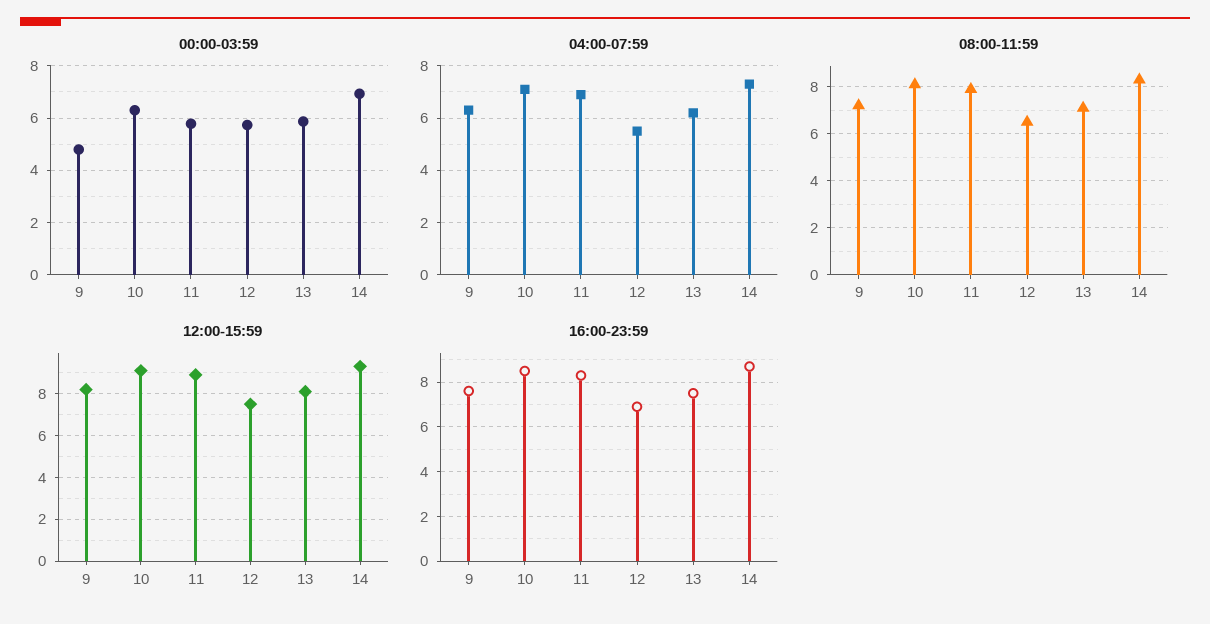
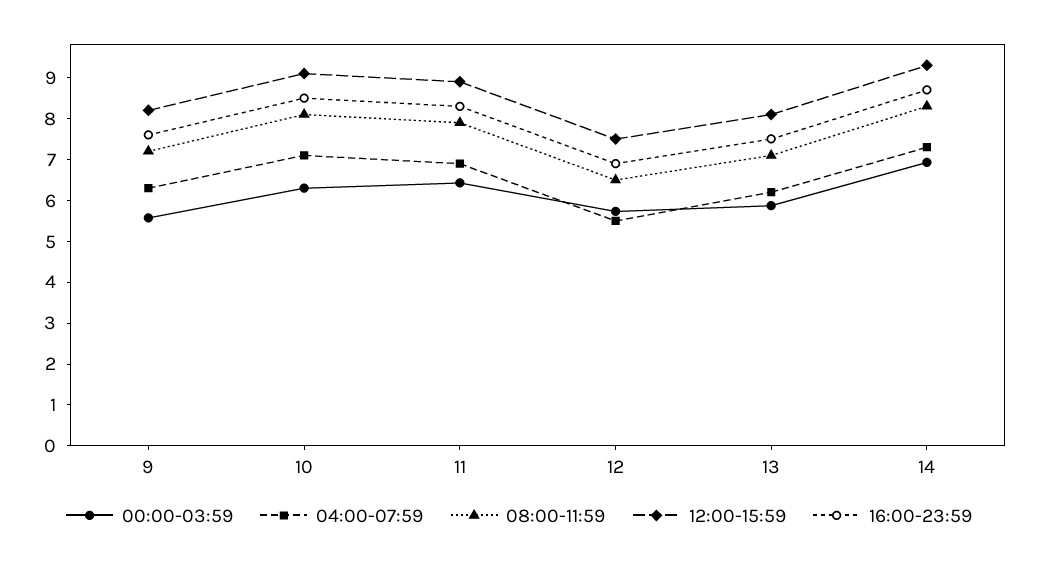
00:00-03:59, 9: 4.75 -> 5.6
00:00-03:59, 11: 5.75 -> 6.4

